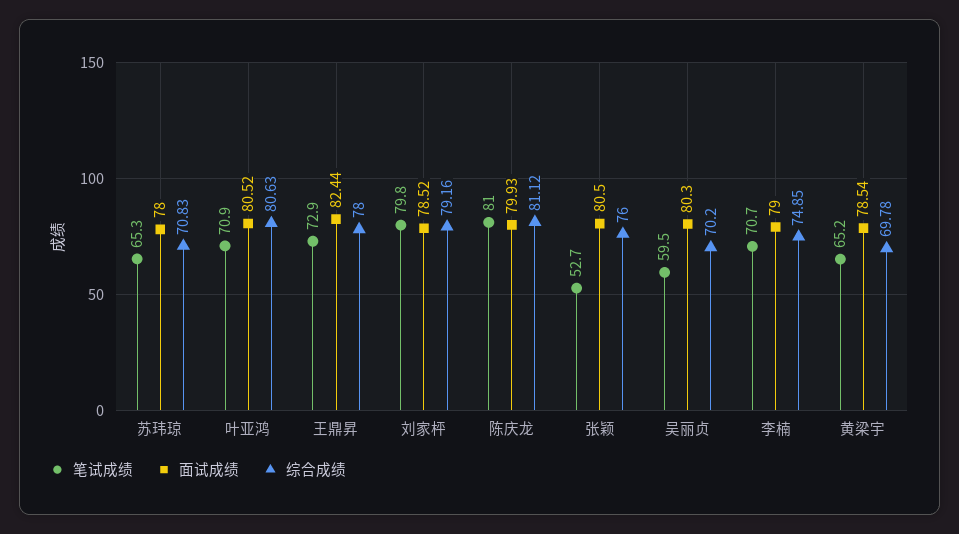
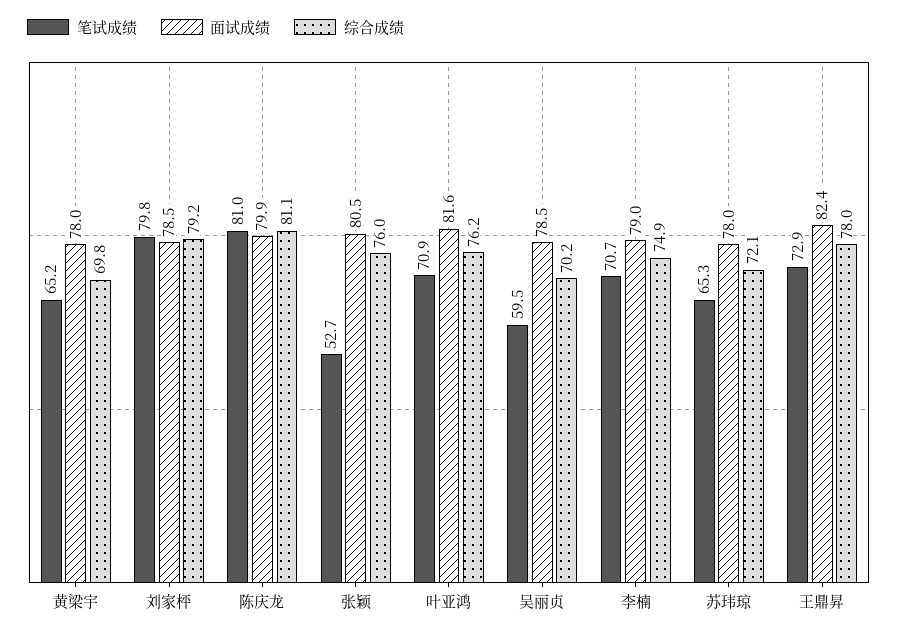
综合成绩, 苏玮琼: 70.83 -> 72.1
面试成绩, 叶亚鸿: 80.52 -> 81.6
综合成绩, 叶亚鸿: 80.63 -> 76.2
面试成绩, 吴丽贞: 80.3 -> 78.5
面试成绩, 黄梁宇: 78.54 -> 78

